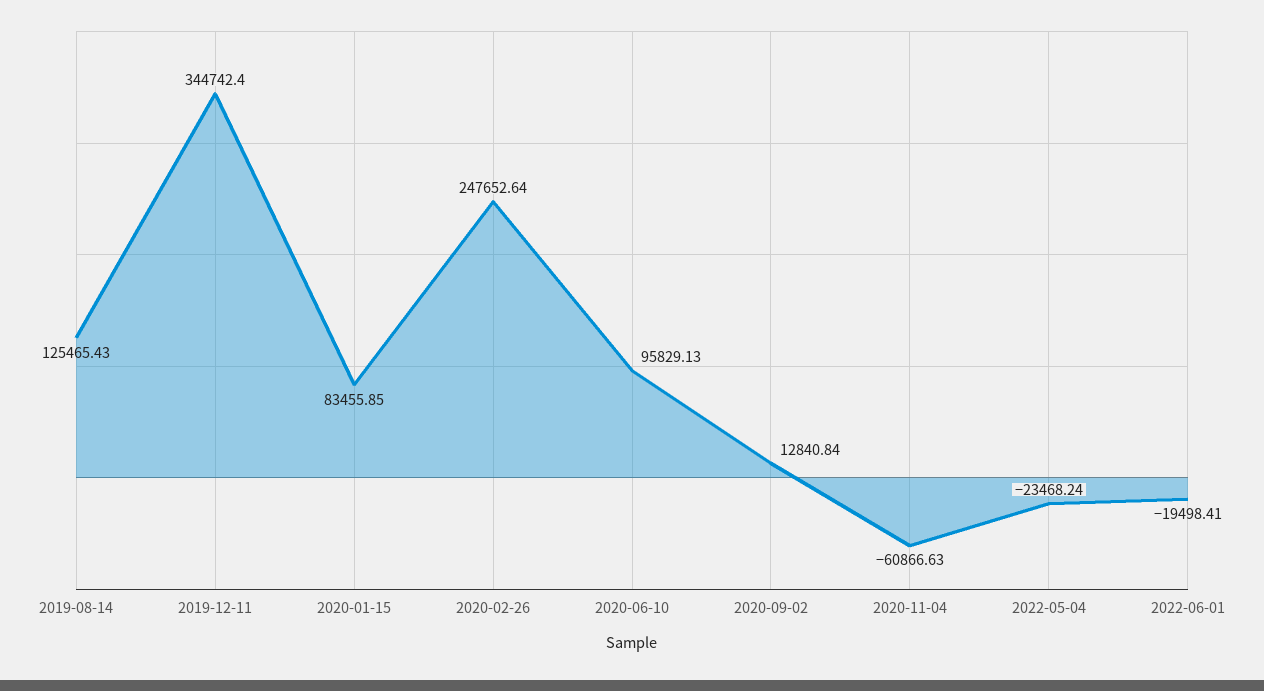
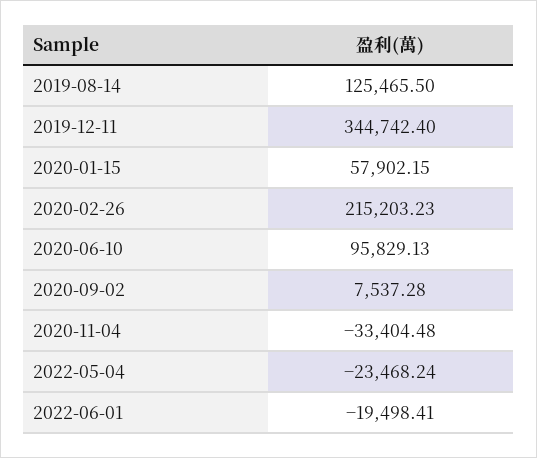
2019-08-14: 125465.43 -> 125465.5
2020-01-15: 83455.85 -> 57902.15
2020-02-26: 247652.64 -> 215203.23
2020-09-02: 12840.84 -> 7537.28
2020-11-04: -60866.63 -> -33404.48

